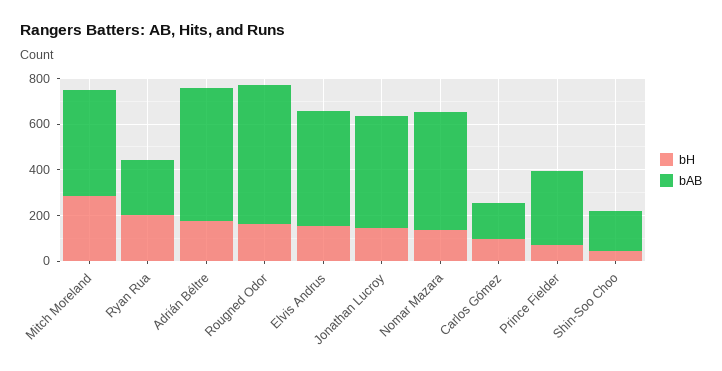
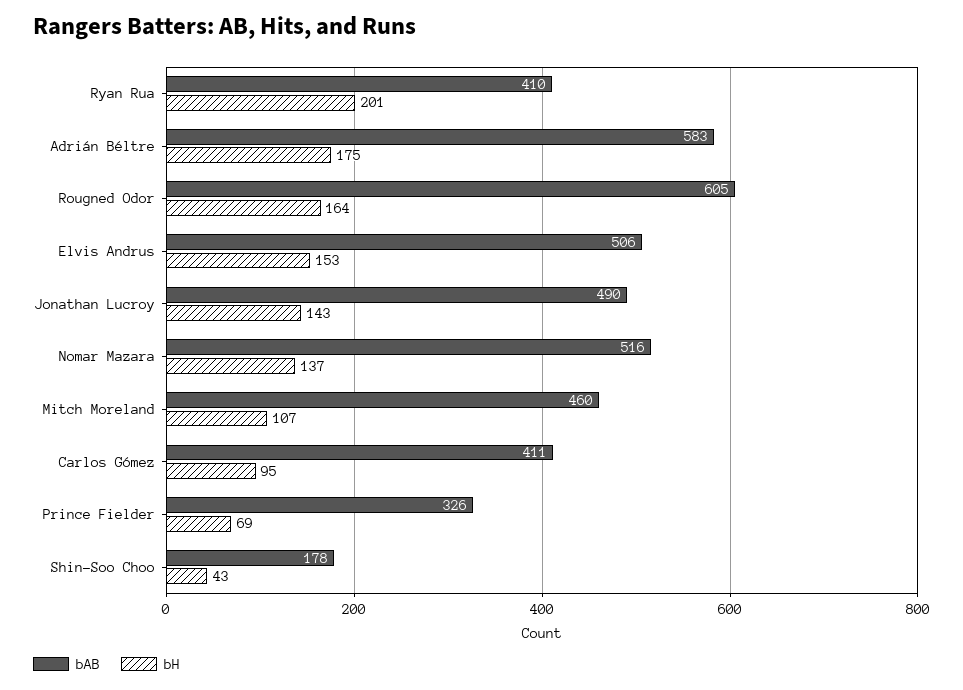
bH, Mitch Moreland: 300 -> 107
bAB, Ryan Rua: 250 -> 410
bAB, Carlos Gómez: 150 -> 411

